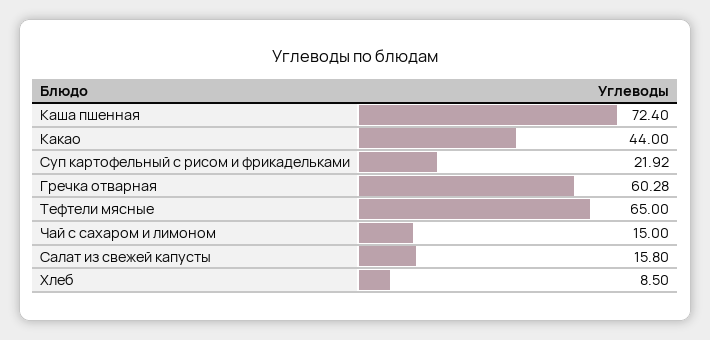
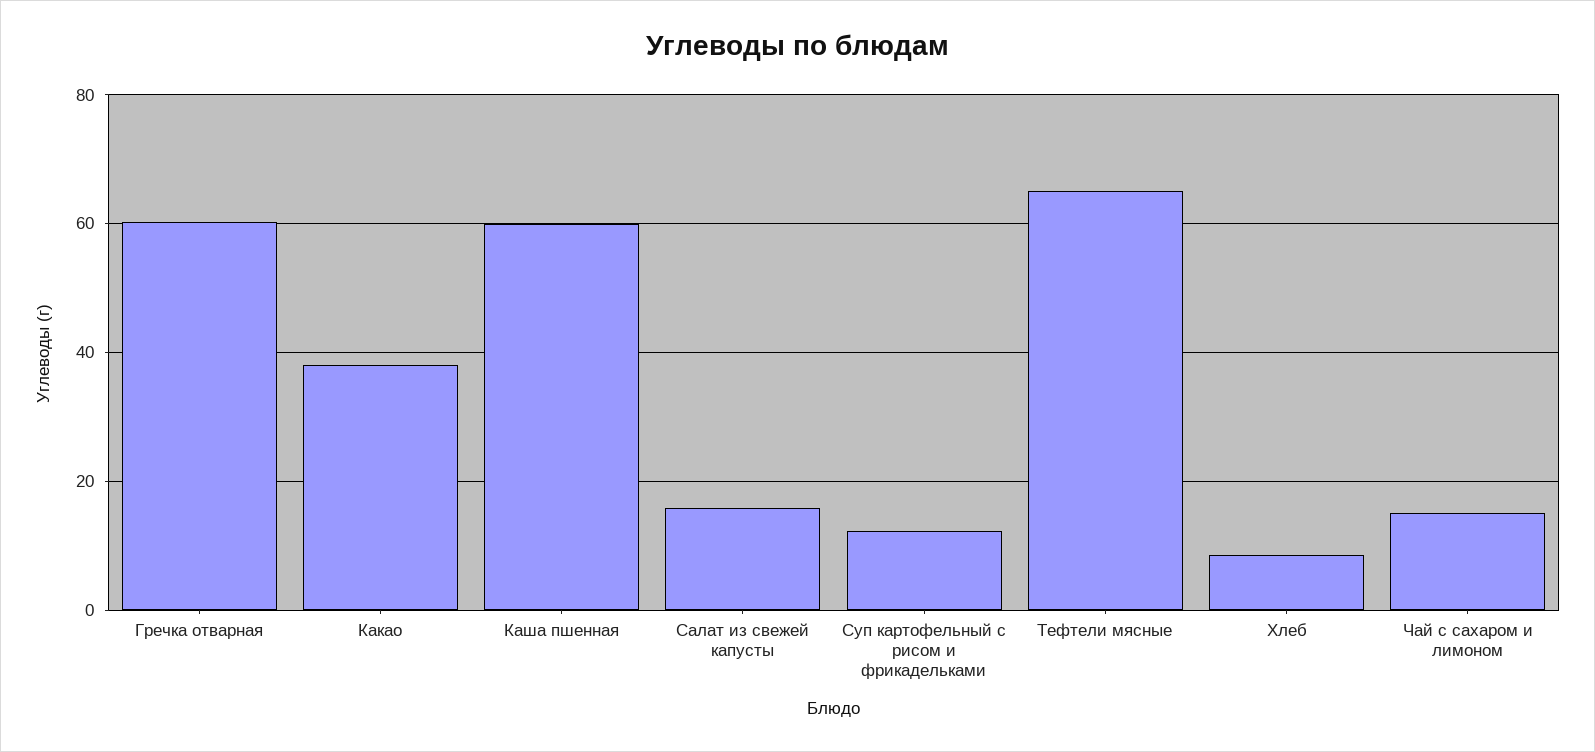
Каша пшенная: 72.4 -> 60
Какао: 44 -> 38
Суп картофельный с рисом и фрикадельками: 21.92 -> 12

